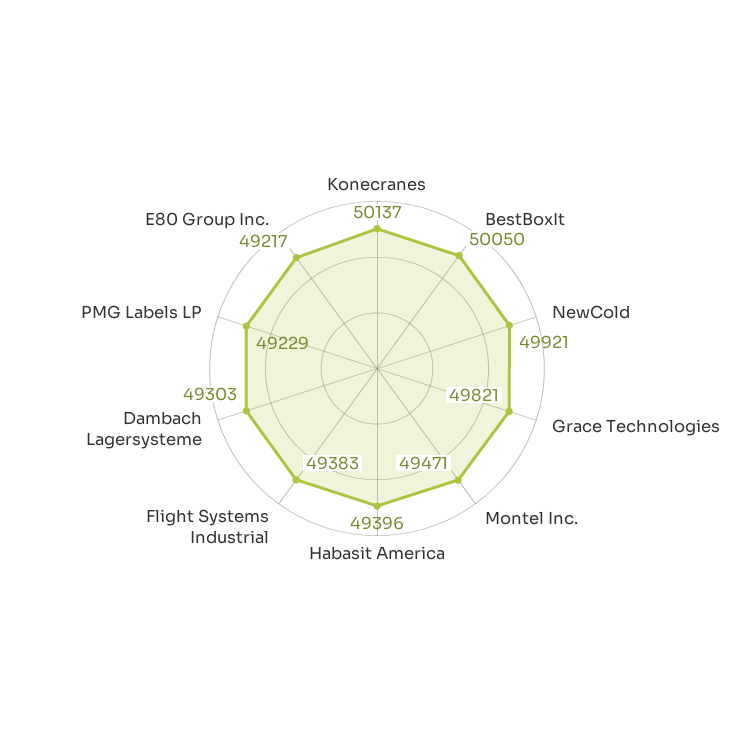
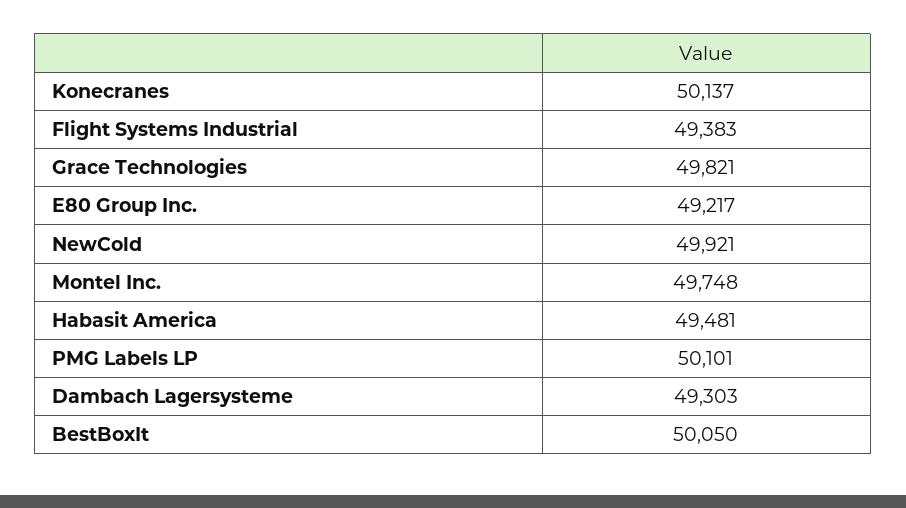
Montel Inc.: 49471 -> 49748
Habasit America: 49396 -> 49481
PMG Labels LP: 49229 -> 50101

